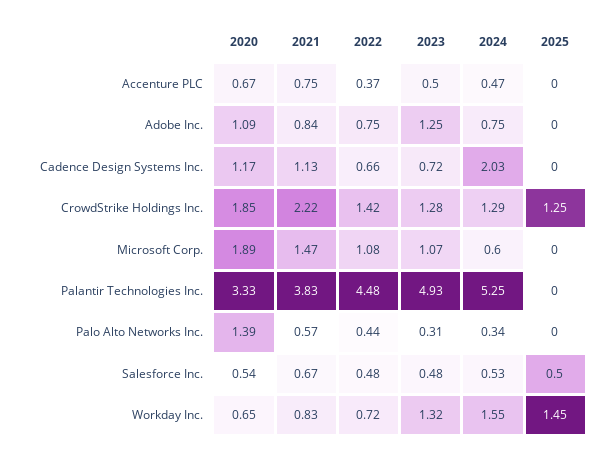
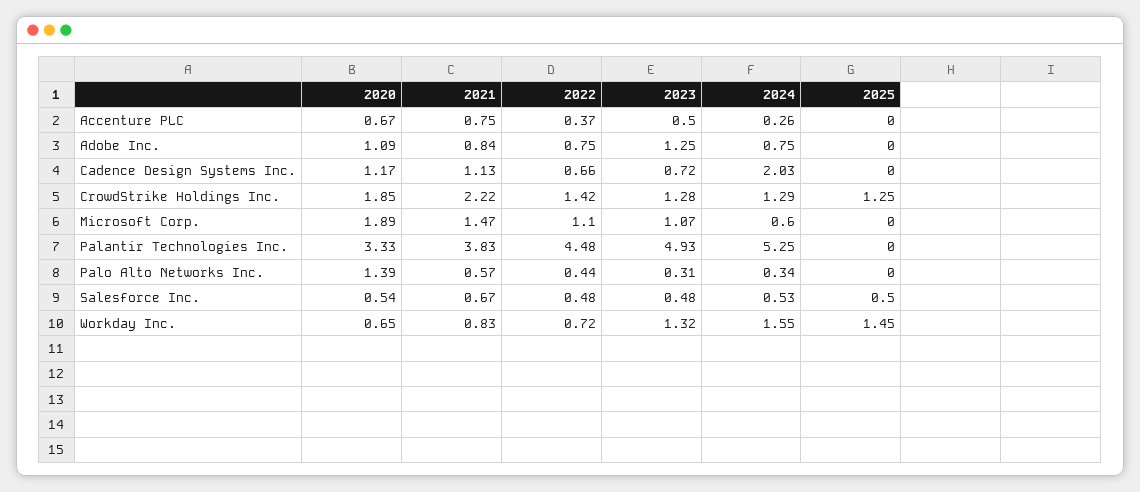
2024, Accenture PLC: 0.47 -> 0.26
2022, Microsoft Corp.: 1.08 -> 1.1

